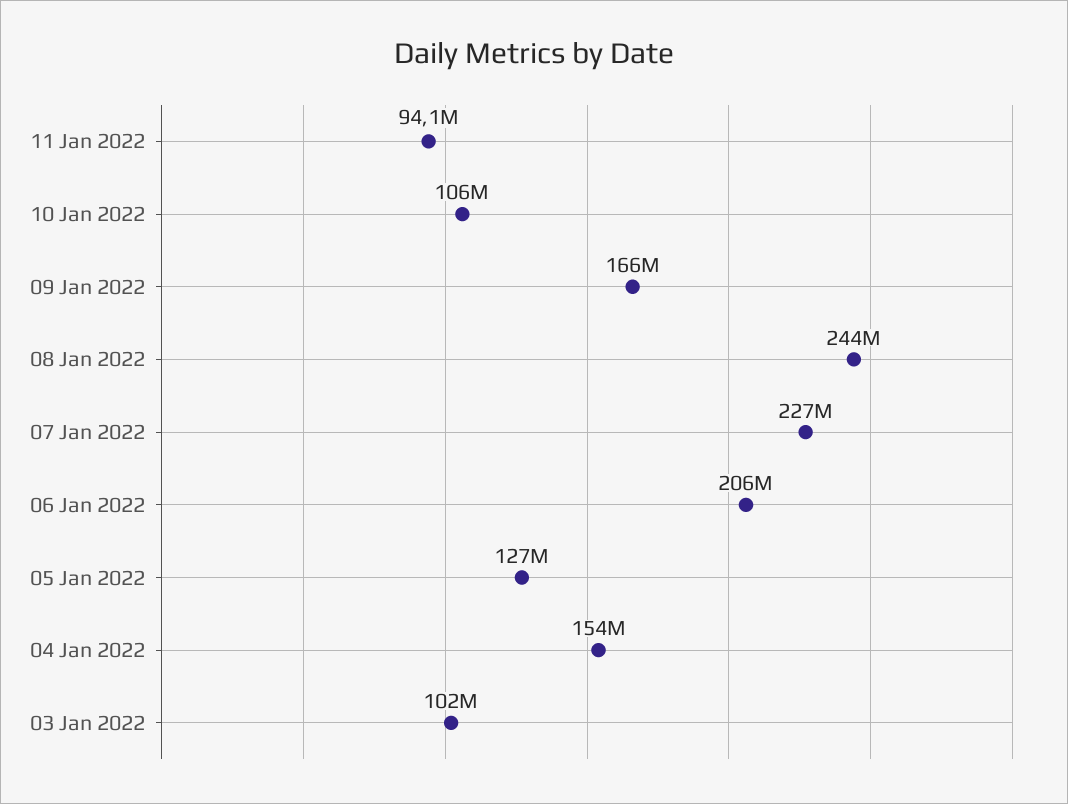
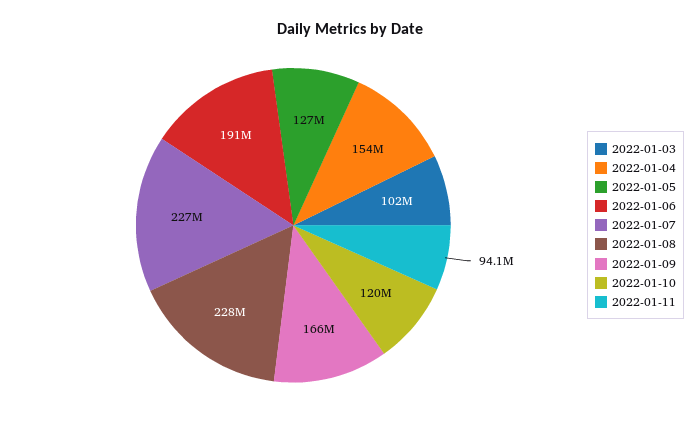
10 Jan 2022: 106000000 -> 120000000
08 Jan 2022: 244000000 -> 228000000
06 Jan 2022: 206000000 -> 191000000

